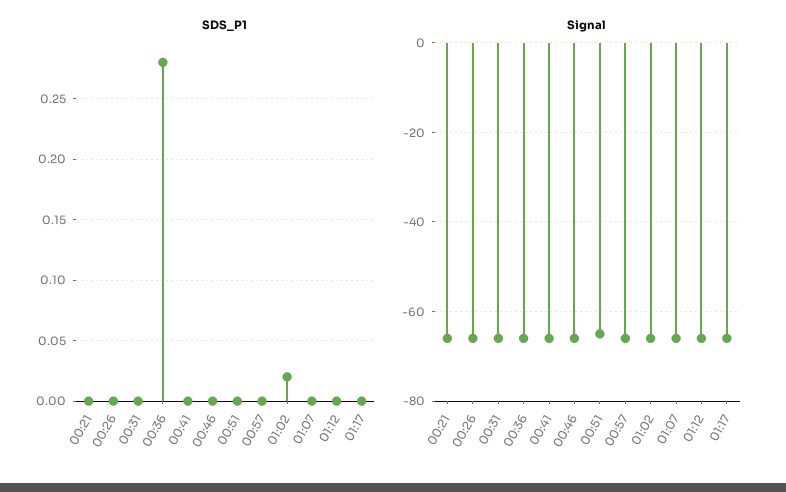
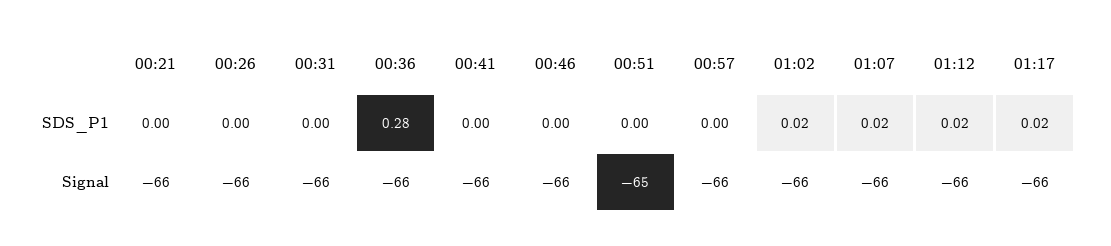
SDS_P1, 01:07: 0 -> 0.02
SDS_P1, 01:12: 0 -> 0.02
SDS_P1, 01:17: 0 -> 0.02

